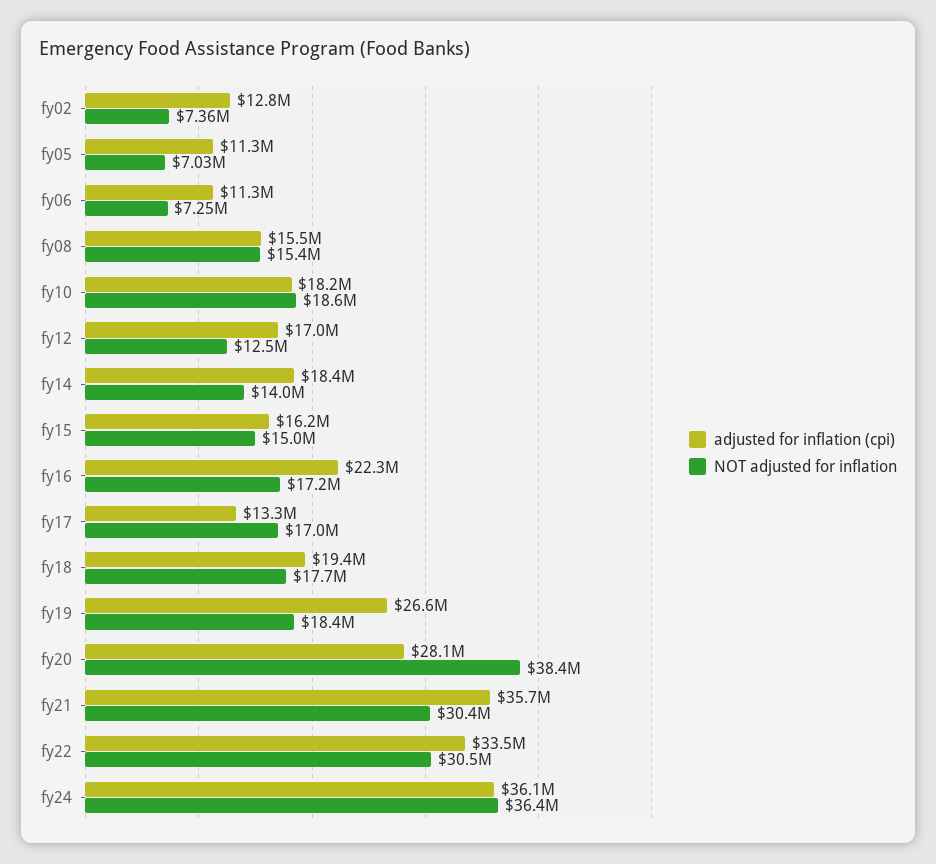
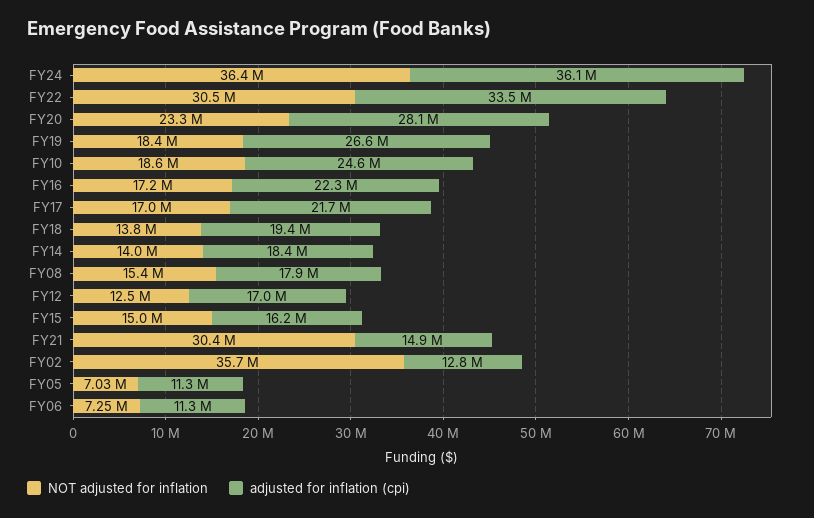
NOT adjusted for inflation, fy02: 7360000 -> 35700000
adjusted for inflation (cpi), fy08: 15500000 -> 17900000
adjusted for inflation (cpi), fy10: 18200000 -> 24600000
adjusted for inflation (cpi), fy17: 13300000 -> 21700000
NOT adjusted for inflation, fy18: 17700000 -> 13800000
NOT adjusted for inflation, fy20: 38400000 -> 23300000
adjusted for inflation (cpi), fy21: 35700000 -> 14900000

